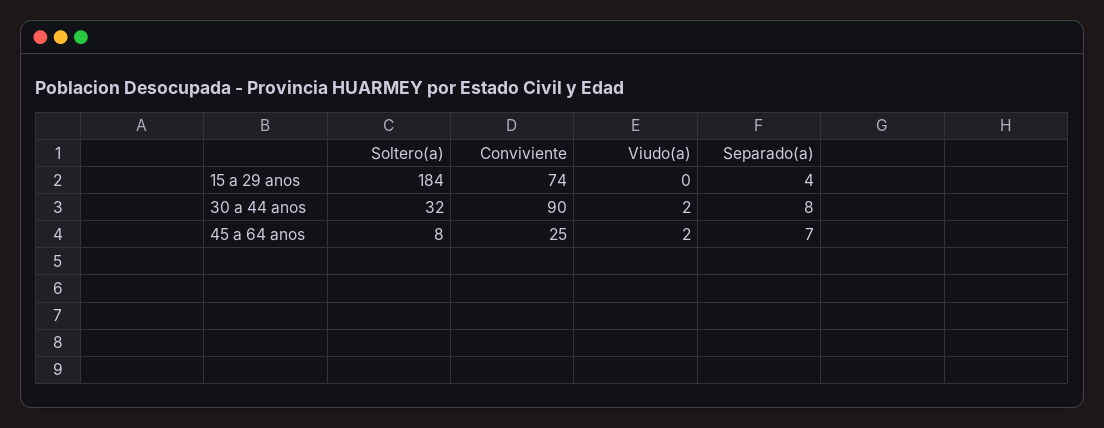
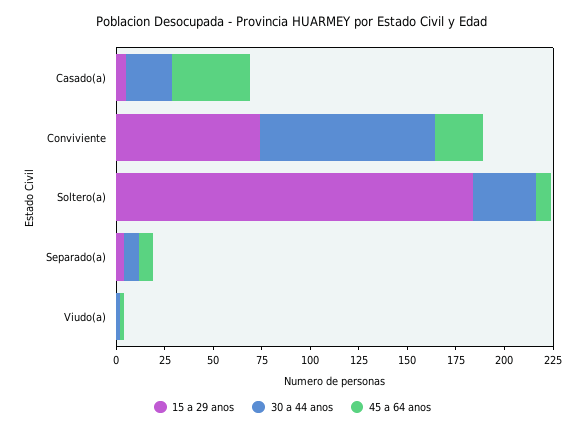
15 a 29 anos, Casado(a): none -> 5
30 a 44 anos, Casado(a): none -> 25
45 a 64 anos, Casado(a): none -> 40

